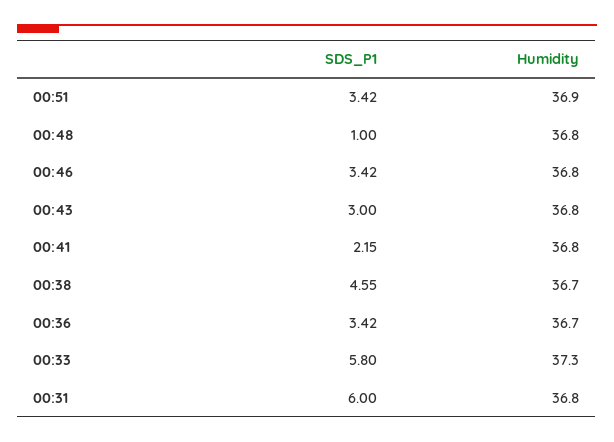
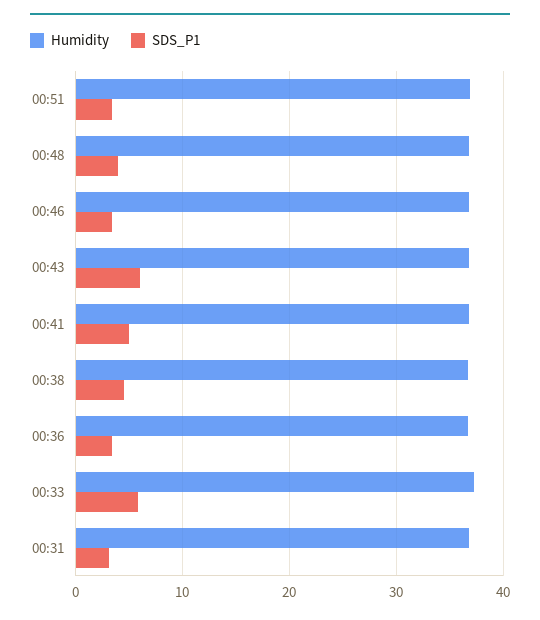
SDS_P1, 00:48: 1 -> 4
SDS_P1, 00:43: 3 -> 6
SDS_P1, 00:41: 2.15 -> 5
SDS_P1, 00:31: 6 -> 3

